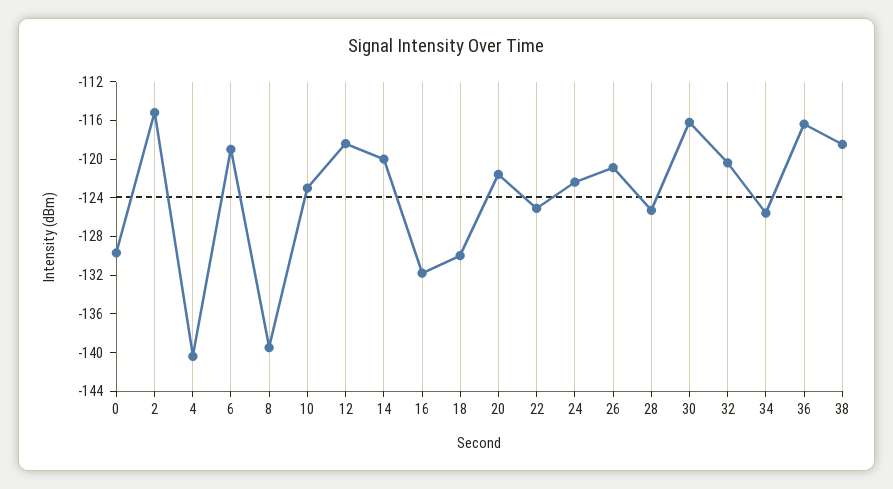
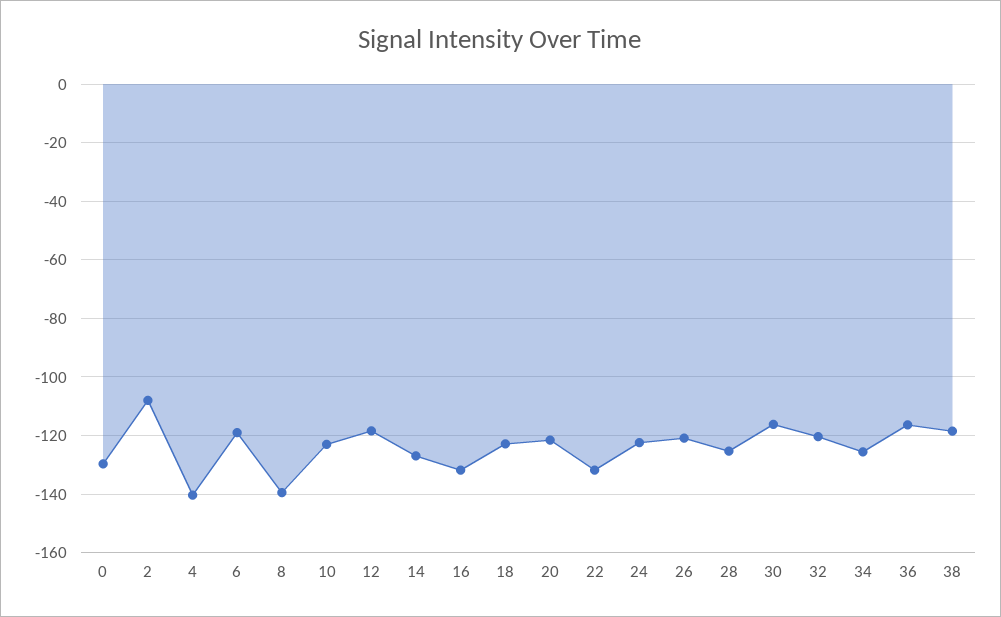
2: -115 -> -107.5
14: -120 -> -127.5
18: -130 -> -122.5
22: -125 -> -132.5

